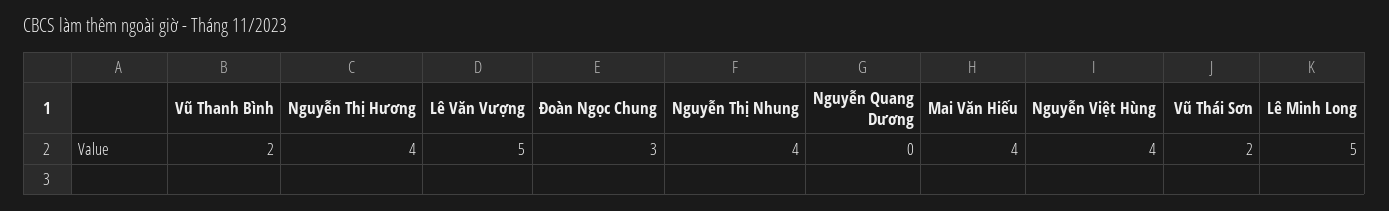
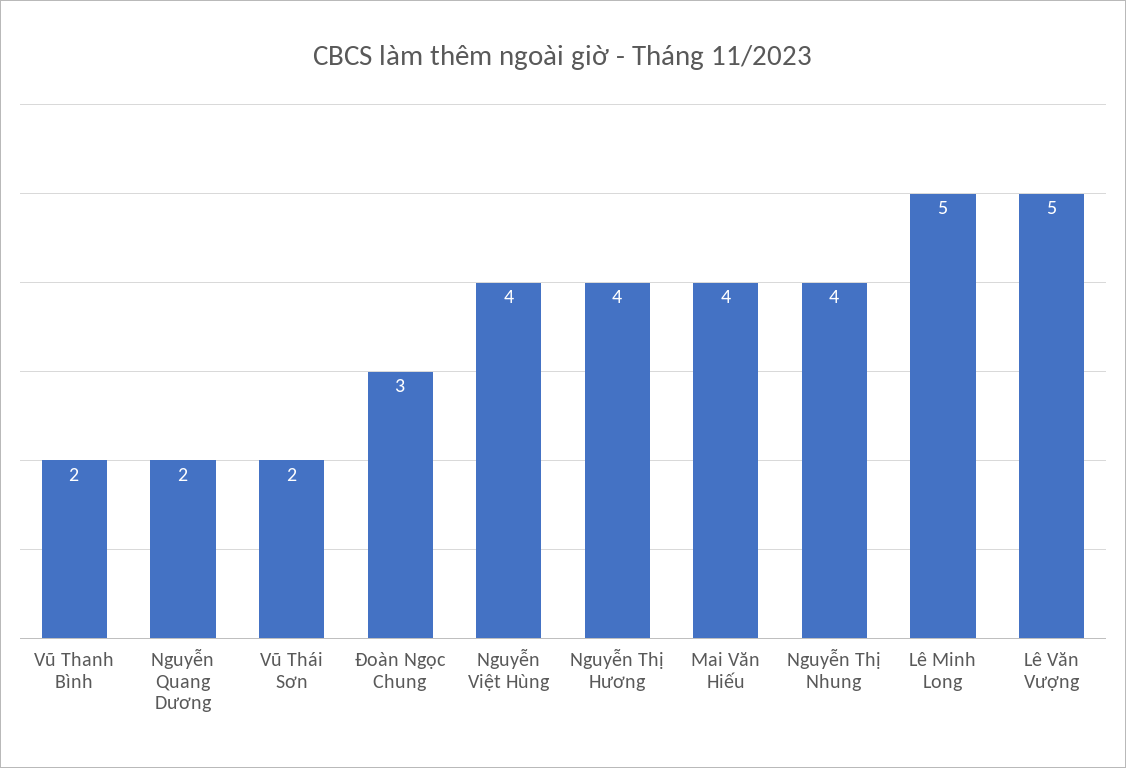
Nguyễn Quang Dương: 0 -> 2

